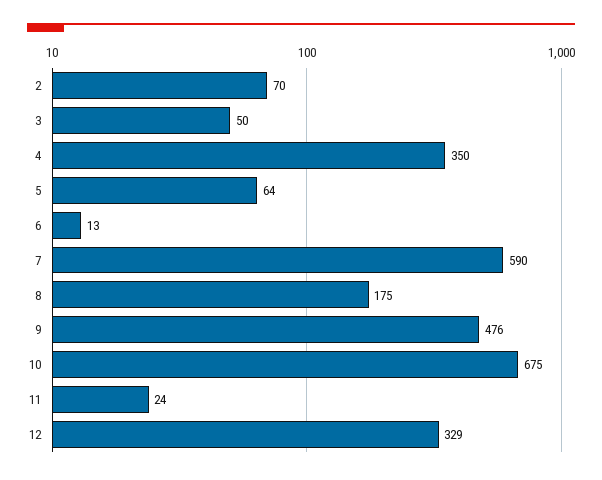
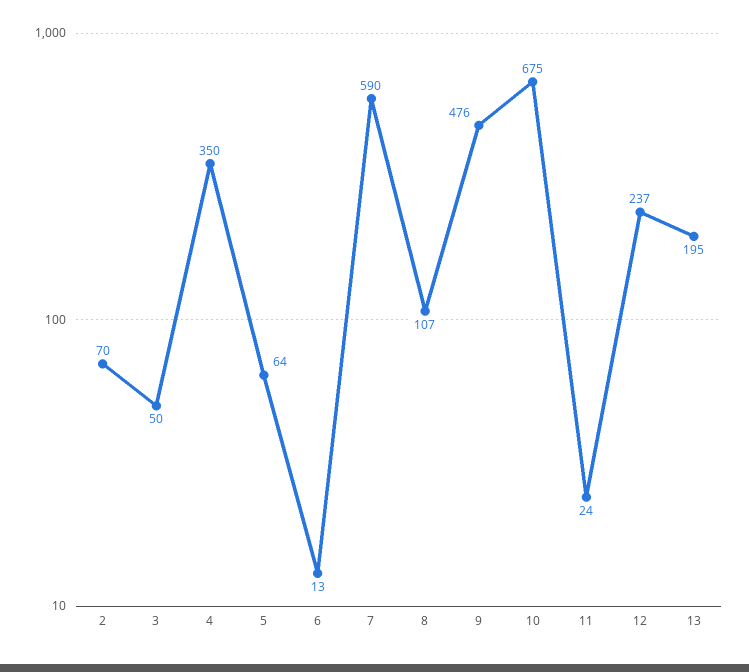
8: 175 -> 107
12: 329 -> 237
13: none -> 195

